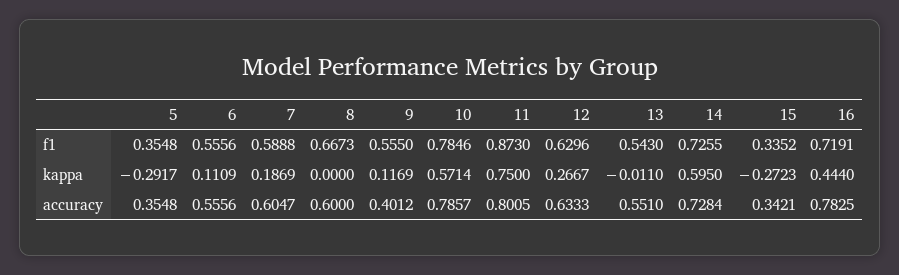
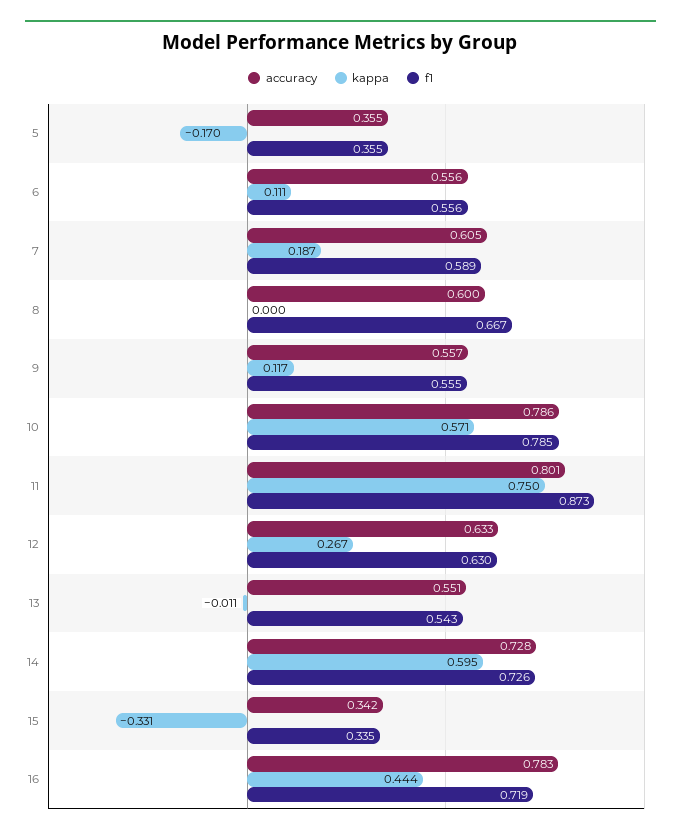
kappa, 5: -0.2917 -> -0.17
kappa, 15: -0.2723 -> -0.331
accuracy, 9: 0.4012 -> 0.557

